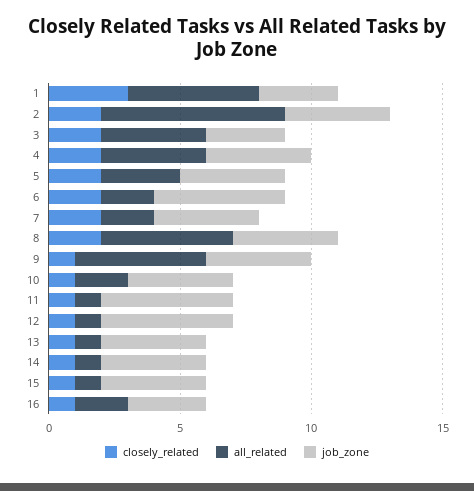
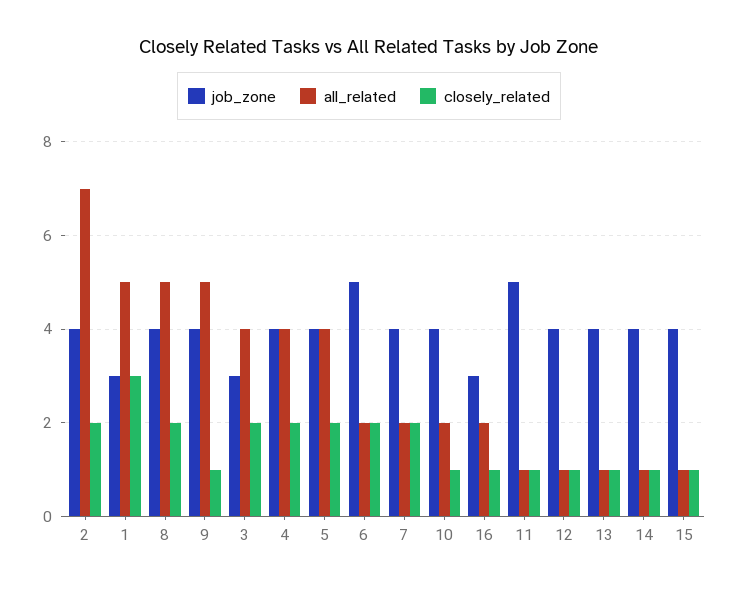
all_related, 5: 3 -> 4
job_zone, 12: 5 -> 4

